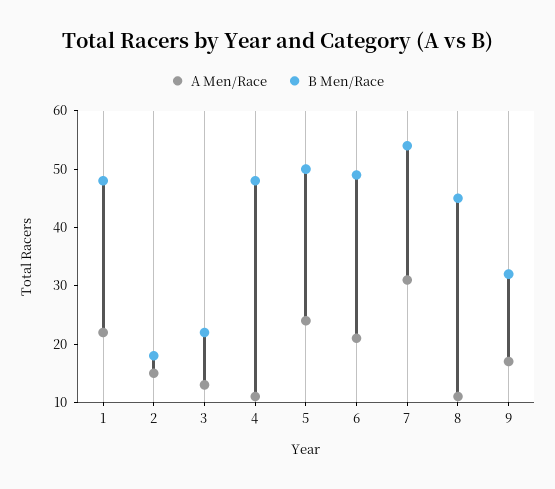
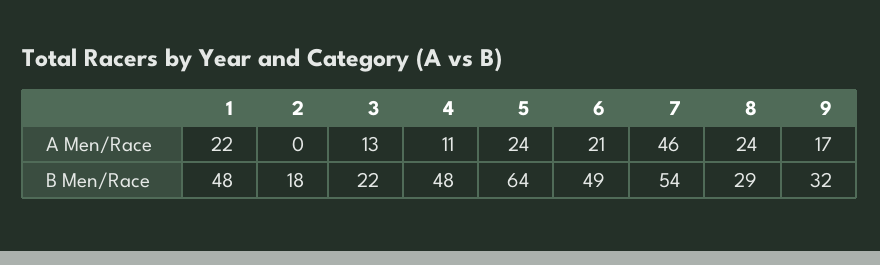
A Men/Race, 2: 15 -> 0
B Men/Race, 5: 50 -> 64
A Men/Race, 7: 30 -> 46
A Men/Race, 8: 10 -> 24
B Men/Race, 8: 45 -> 29

